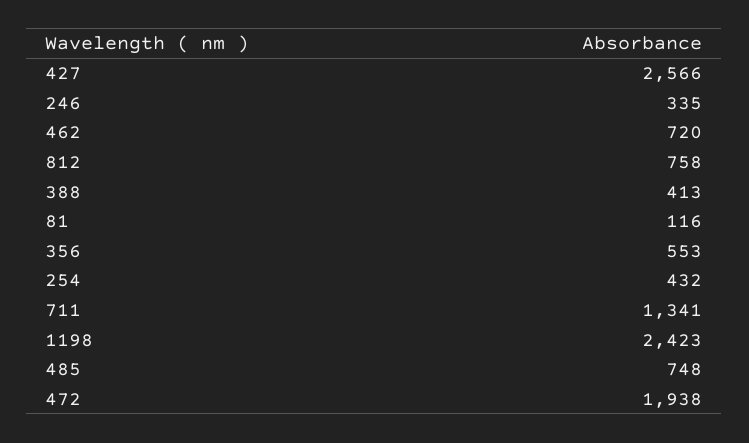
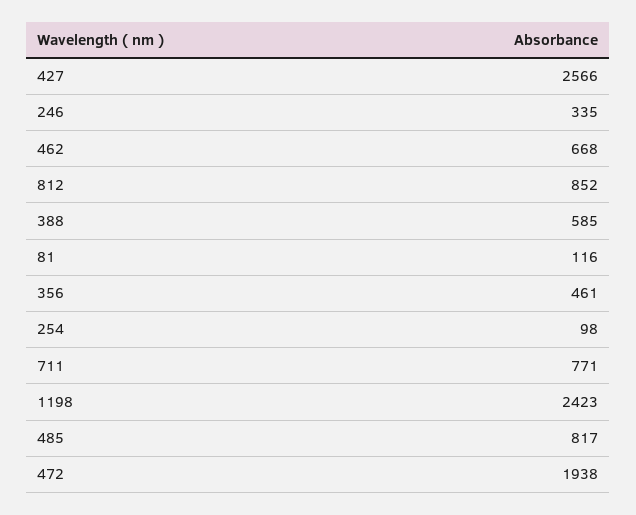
462: 720 -> 668
812: 758 -> 852
388: 413 -> 585
356: 553 -> 461
254: 432 -> 98
711: 1341 -> 771
485: 748 -> 817

